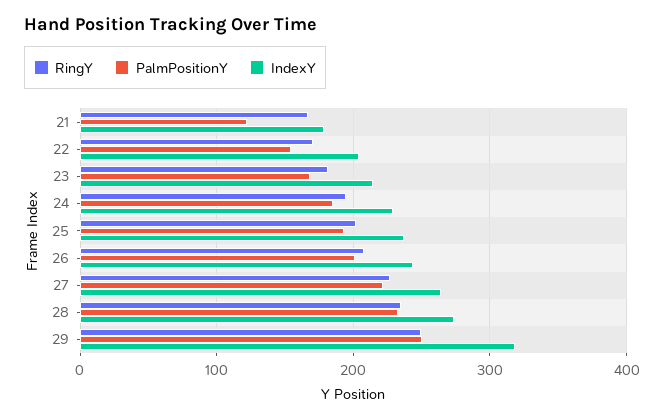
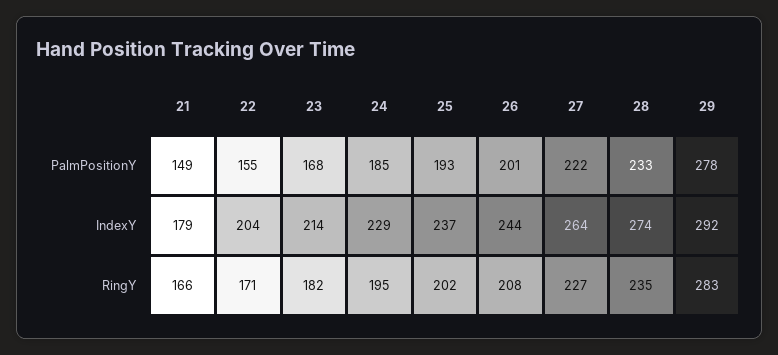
PalmPositionY, 21: 120 -> 149
RingY, 29: 250 -> 283
PalmPositionY, 29: 250 -> 278
IndexY, 29: 320 -> 292

